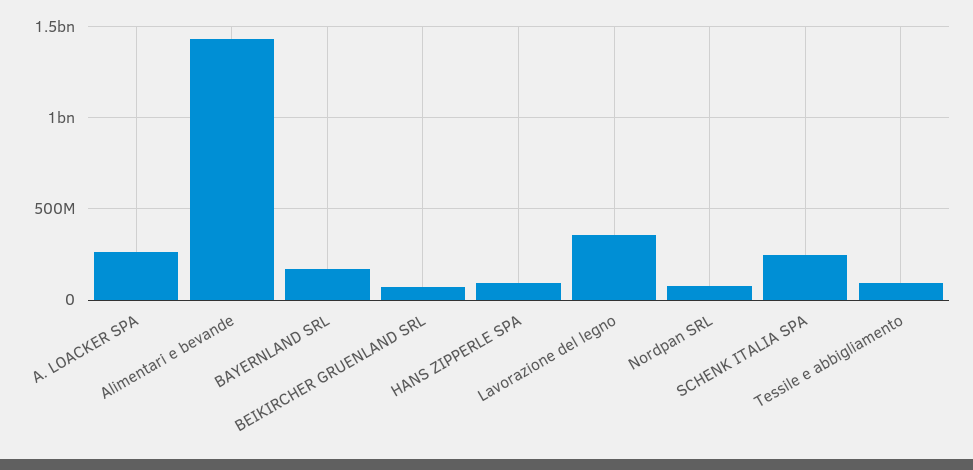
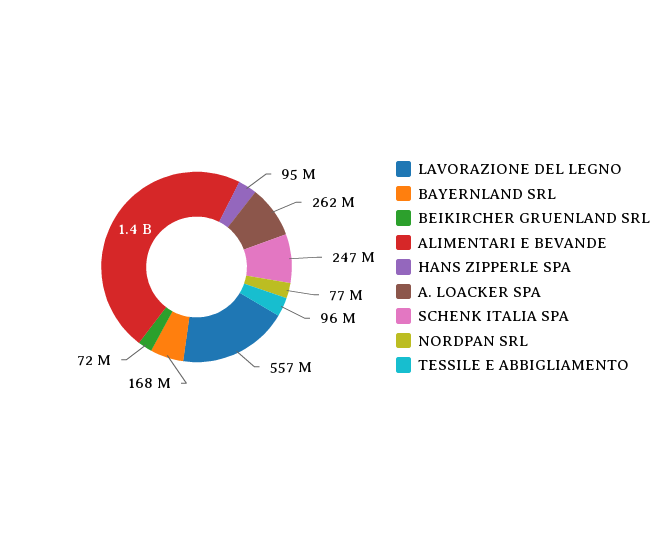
Lavorazione del legno: 350000000 -> 557000000

